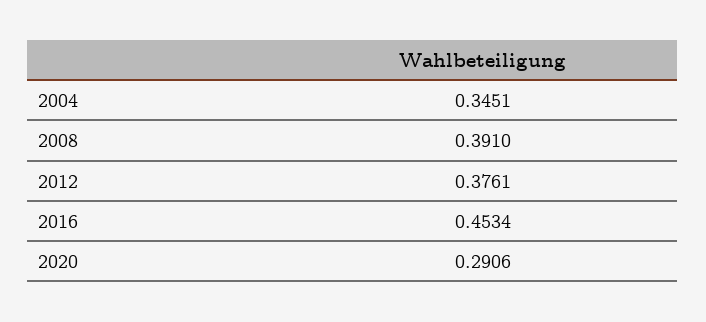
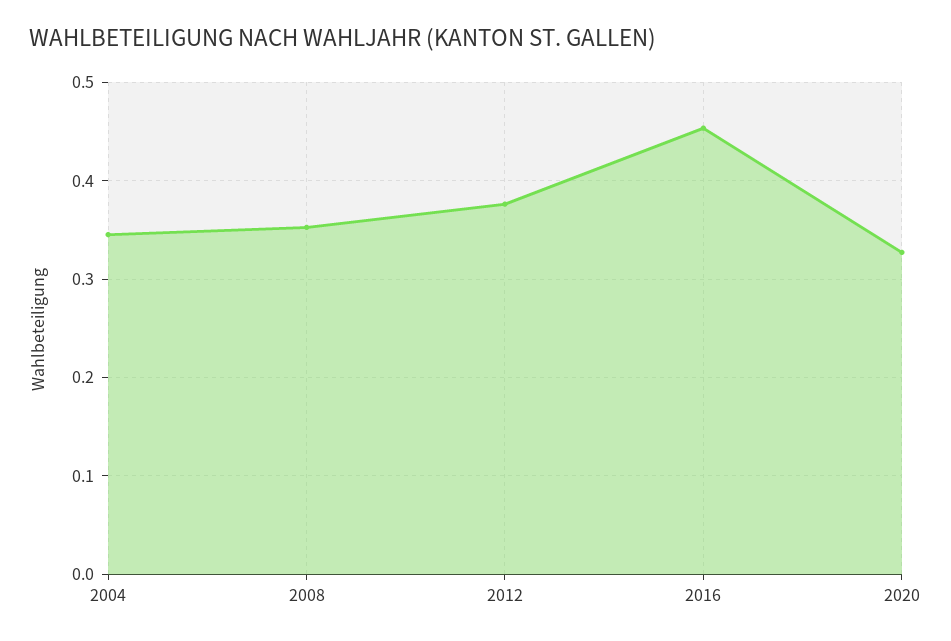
2008: 0.391 -> 0.35
2020: 0.2906 -> 0.33

